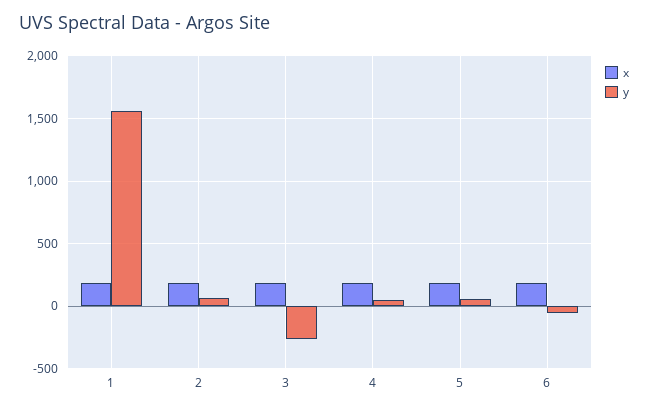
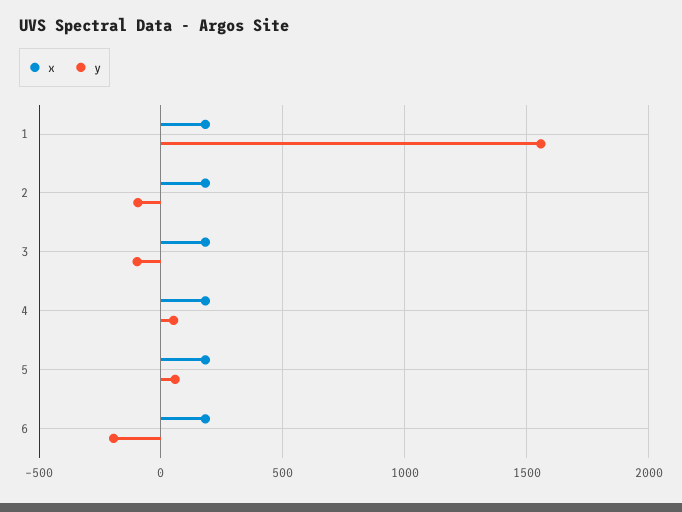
y, 2: 50 -> -100
y, 3: -250 -> -100
y, 6: -50 -> -200

